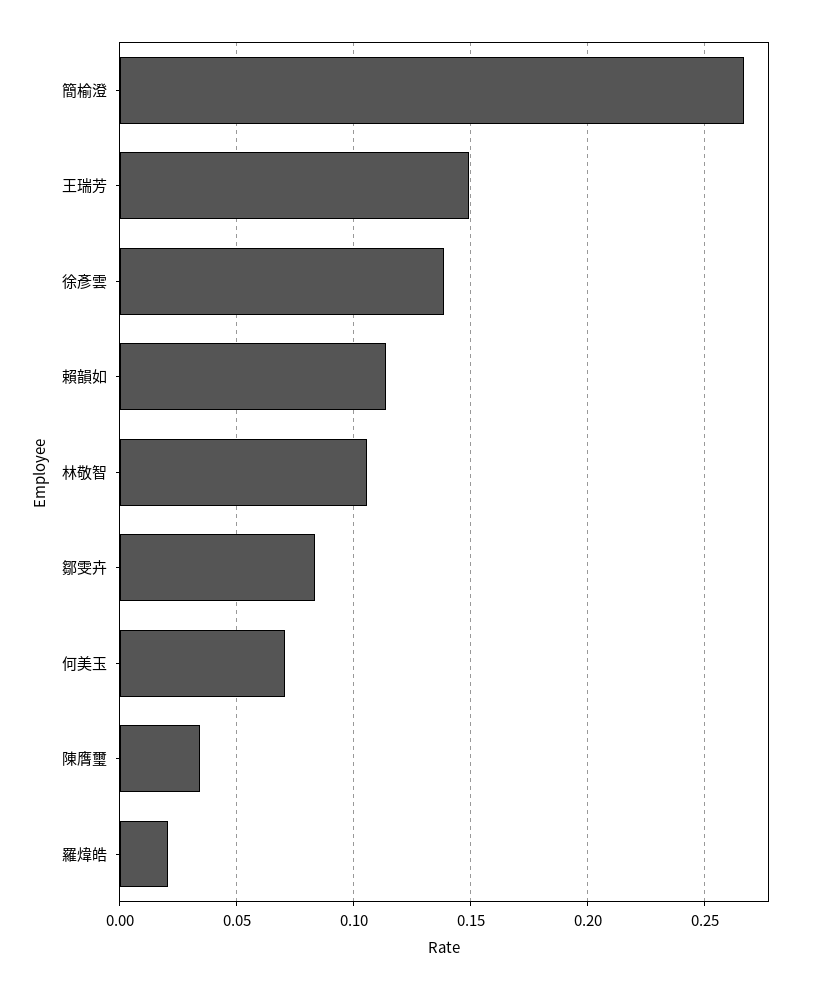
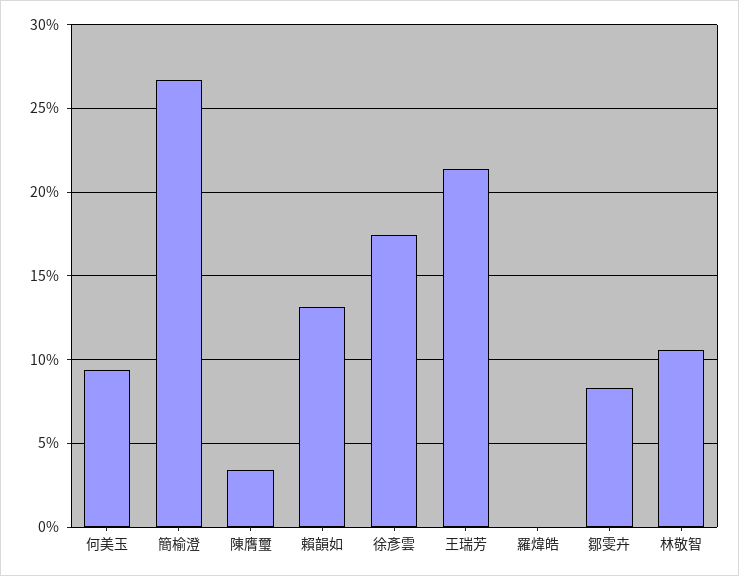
王瑞芳: 0.15 -> 0.215
徐彥雲: 0.14 -> 0.175
賴韻如: 0.115 -> 0.13
何美玉: 0.07 -> 0.095
羅煒皓: 0.02 -> 0

